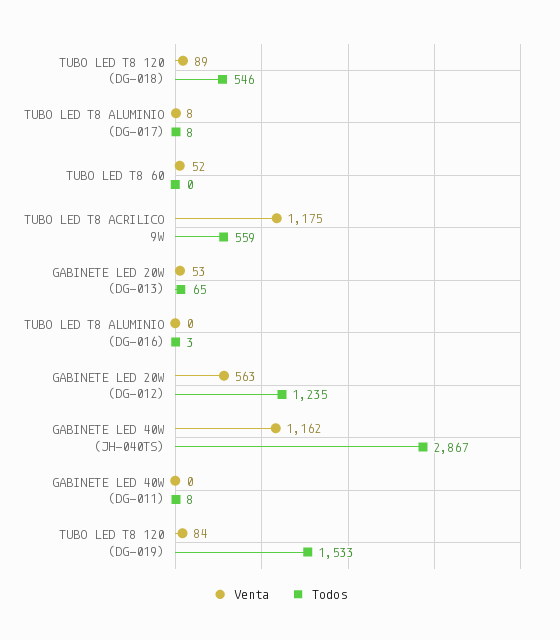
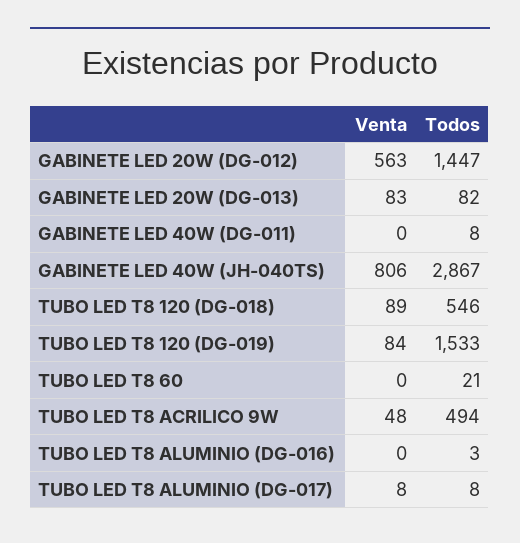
Venta, TUBO LED T8 60: 52 -> 0
Todos, TUBO LED T8 60: 0 -> 21
Venta, TUBO LED T8 ACRILICO 9W: 1175 -> 48
Todos, TUBO LED T8 ACRILICO 9W: 559 -> 494
Venta, GABINETE LED 20W (DG-013): 53 -> 83
Todos, GABINETE LED 20W (DG-013): 65 -> 82
Todos, GABINETE LED 20W (DG-012): 1235 -> 1447
Venta, GABINETE LED 40W (JH-040TS): 1162 -> 806

